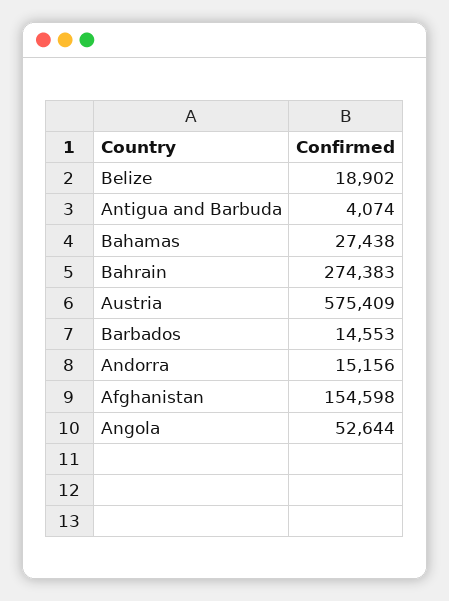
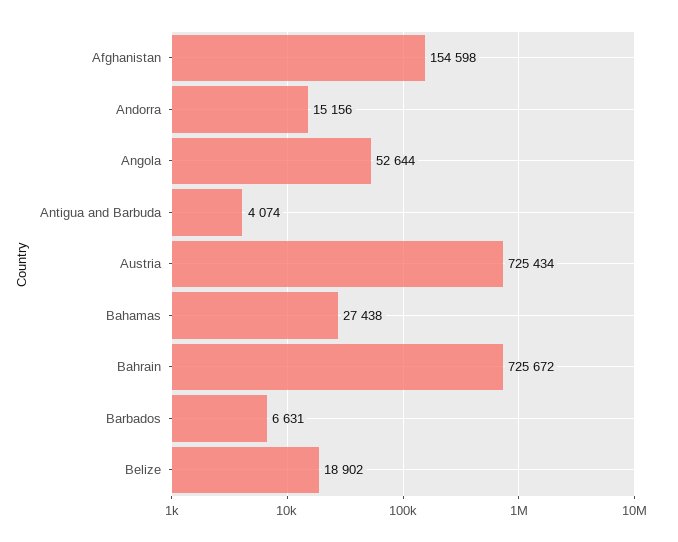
Bahrain: 274383 -> 725672
Austria: 575409 -> 725434
Barbados: 14553 -> 6631

